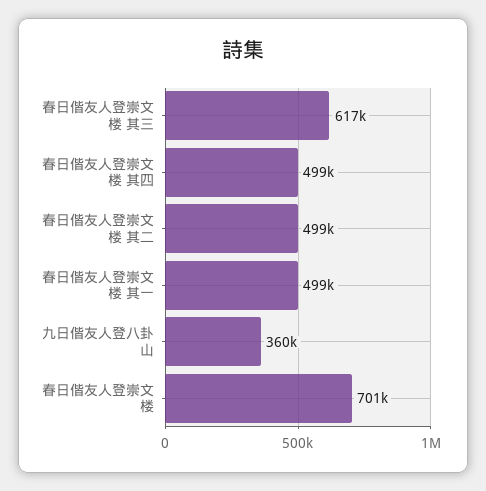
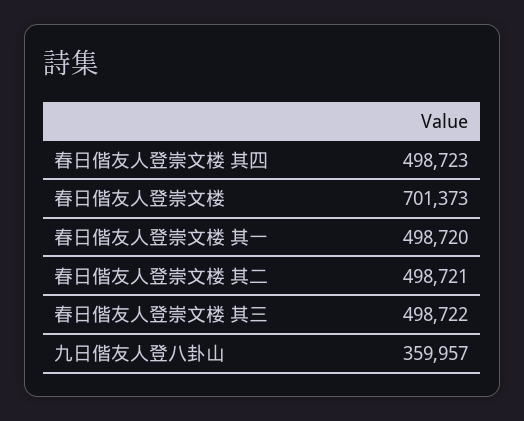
春日偕友人登崇文楼 其三: 617000 -> 498722

